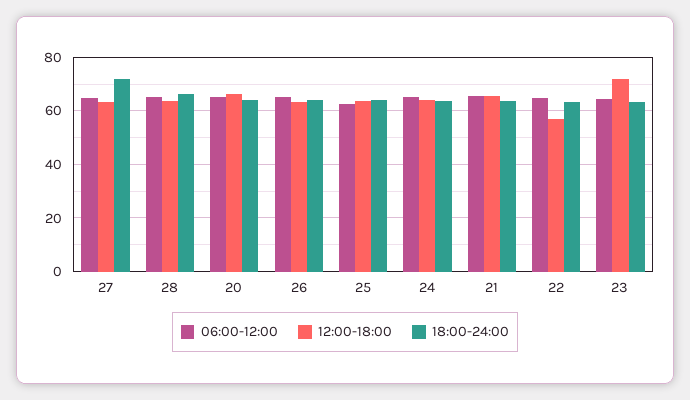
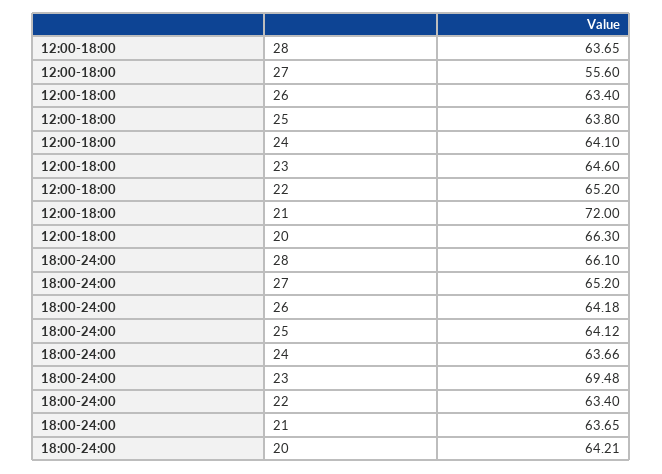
06:00-12:00, 27: 65 -> none
12:00-18:00, 27: 62.5 -> 55.6
18:00-24:00, 27: 72.5 -> 65.2
06:00-12:00, 28: 65 -> none
06:00-12:00, 20: 65 -> none
06:00-12:00, 26: 65 -> none
06:00-12:00, 25: 62.5 -> none
06:00-12:00, 24: 65 -> none
06:00-12:00, 21: 65 -> none
12:00-18:00, 21: 65 -> 72
06:00-12:00, 22: 65 -> none
12:00-18:00, 22: 57.5 -> 65.2
06:00-12:00, 23: 65 -> none
12:00-18:00, 23: 72.5 -> 64.6
18:00-24:00, 23: 62.5 -> 69.48

